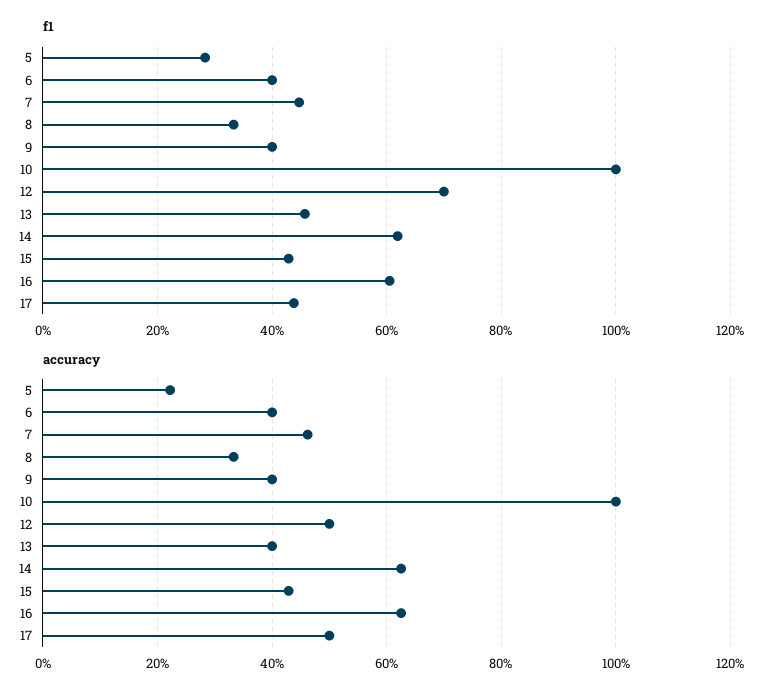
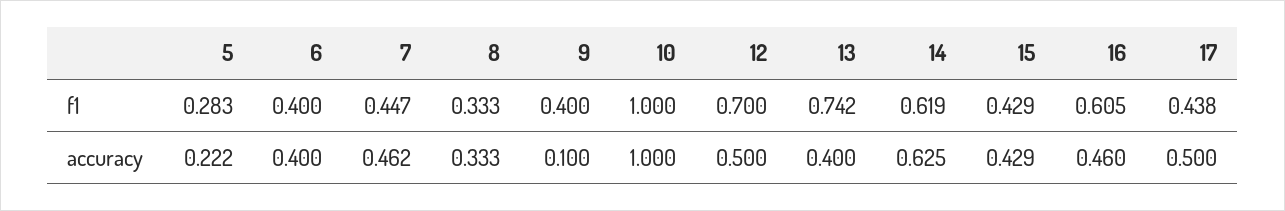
f1, 13: 0.46 -> 0.742
accuracy, 9: 0.4 -> 0.1
accuracy, 16: 0.62 -> 0.46

